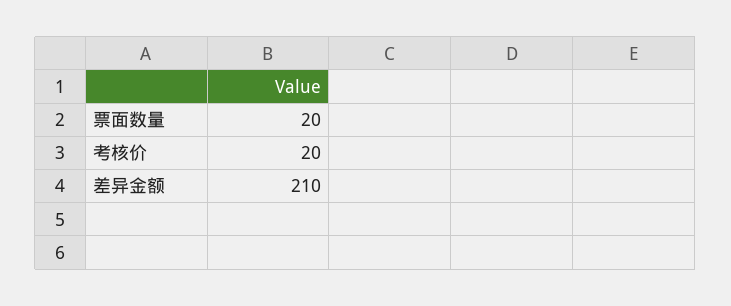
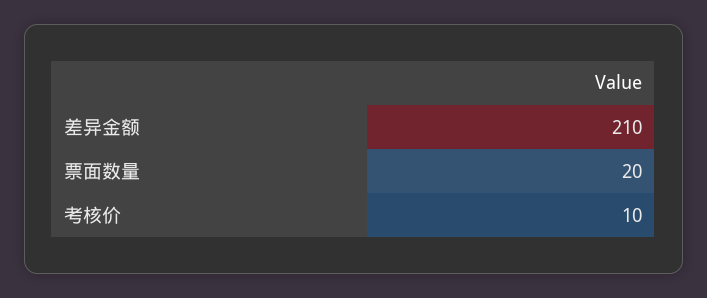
考核价: 20 -> 10

